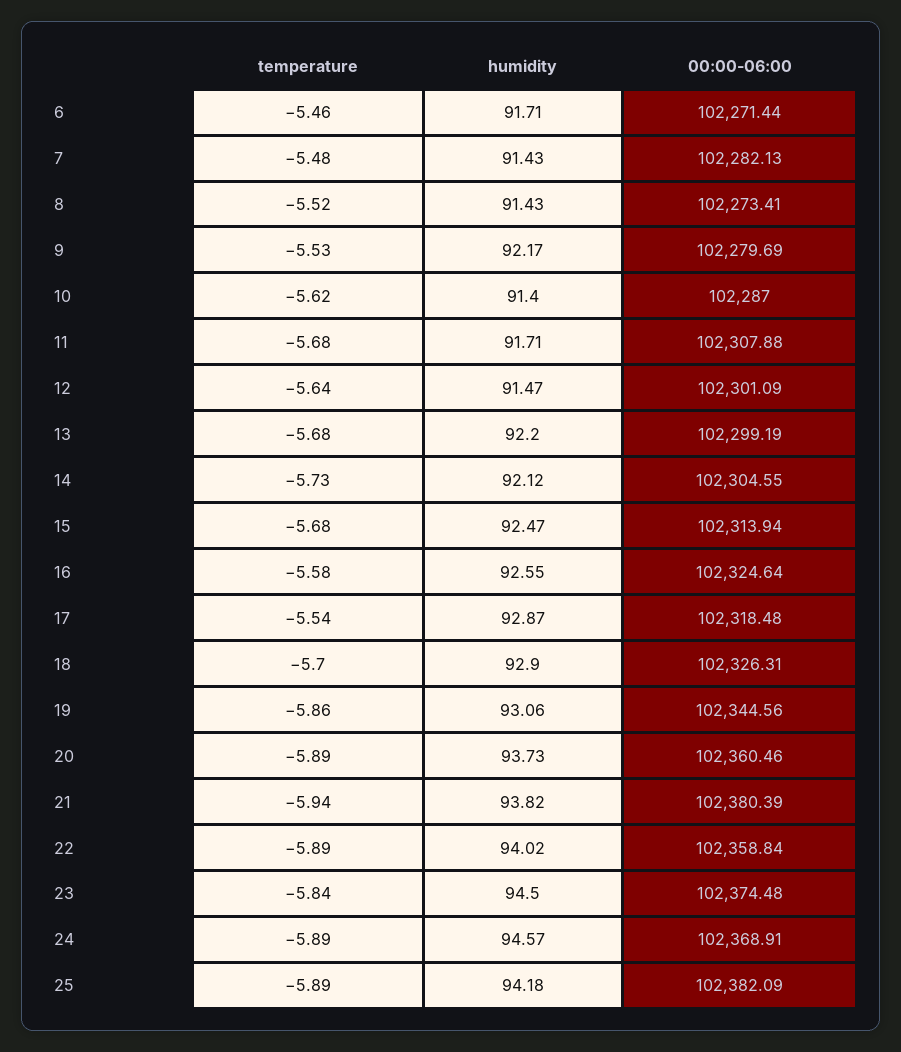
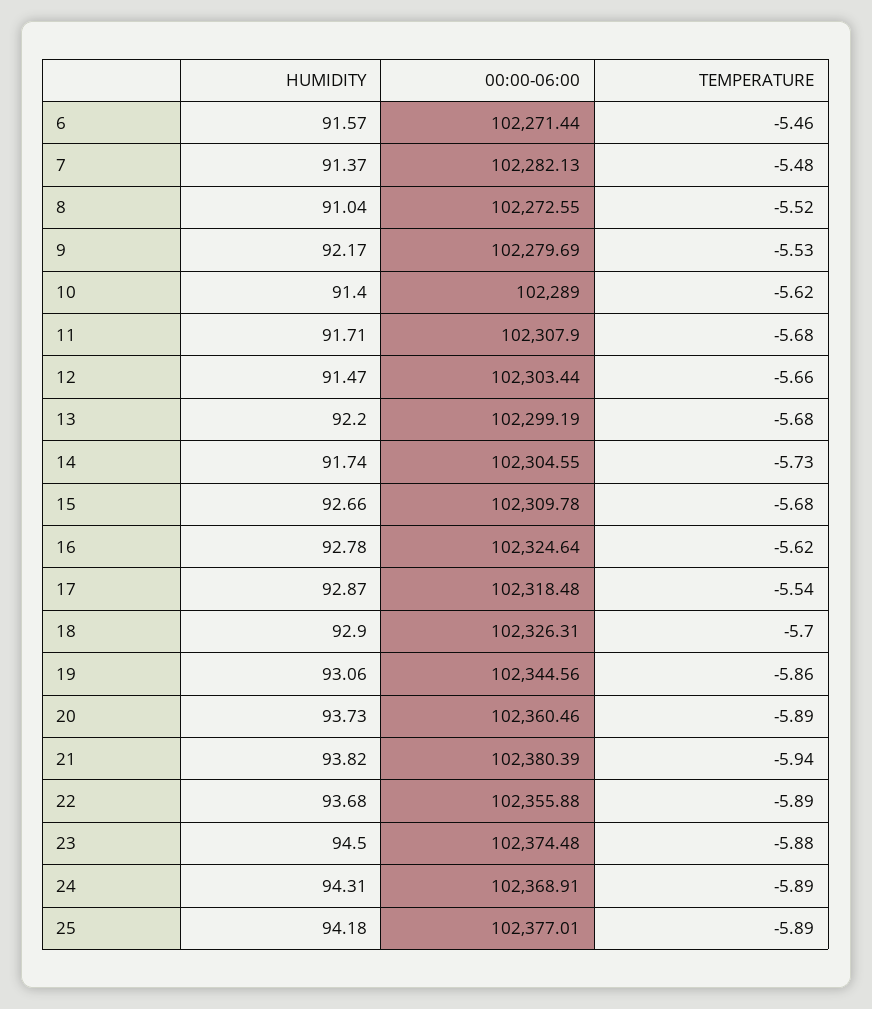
humidity, 6: 91.71 -> 91.57
humidity, 7: 91.43 -> 91.37
humidity, 8: 91.43 -> 91.04
00:00-06:00, 8: 102273.41 -> 102272.55
00:00-06:00, 10: 102287 -> 102289
00:00-06:00, 11: 102307.88 -> 102307.9
temperature, 12: -5.64 -> -5.66
00:00-06:00, 12: 102301.09 -> 102303.44
humidity, 14: 92.12 -> 91.74
humidity, 15: 92.47 -> 92.66
00:00-06:00, 15: 102313.94 -> 102309.78
temperature, 16: -5.58 -> -5.62
humidity, 16: 92.55 -> 92.78
humidity, 22: 94.02 -> 93.68
00:00-06:00, 22: 102358.84 -> 102355.88
temperature, 23: -5.84 -> -5.88
humidity, 24: 94.57 -> 94.31
00:00-06:00, 25: 102382.09 -> 102377.01

